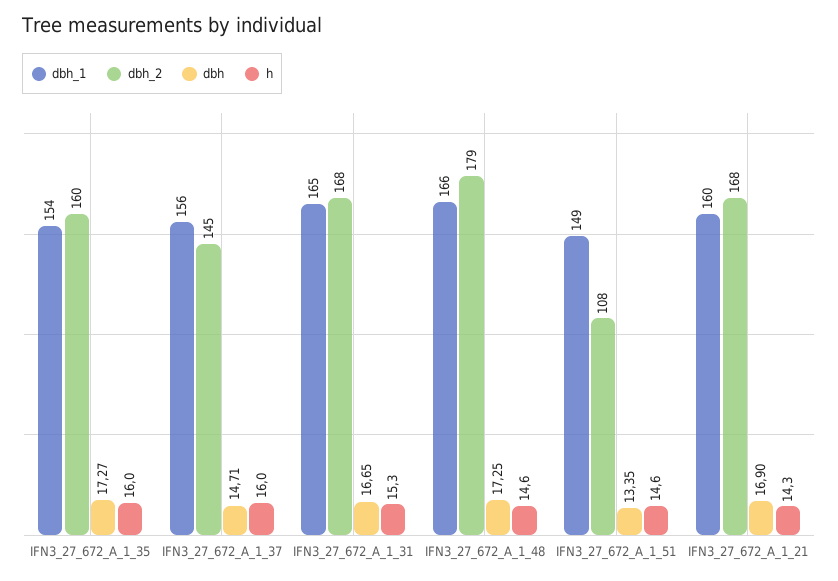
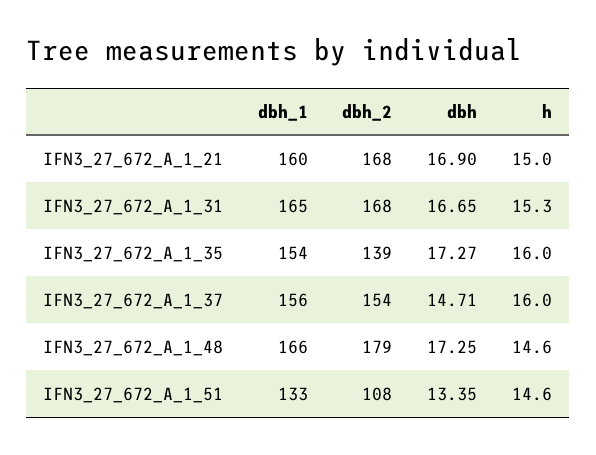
dbh_2, IFN3_27_672_A_1_35: 160 -> 139
dbh_2, IFN3_27_672_A_1_37: 145 -> 154
dbh_1, IFN3_27_672_A_1_51: 149 -> 133
h, IFN3_27_672_A_1_21: 14.3 -> 15

